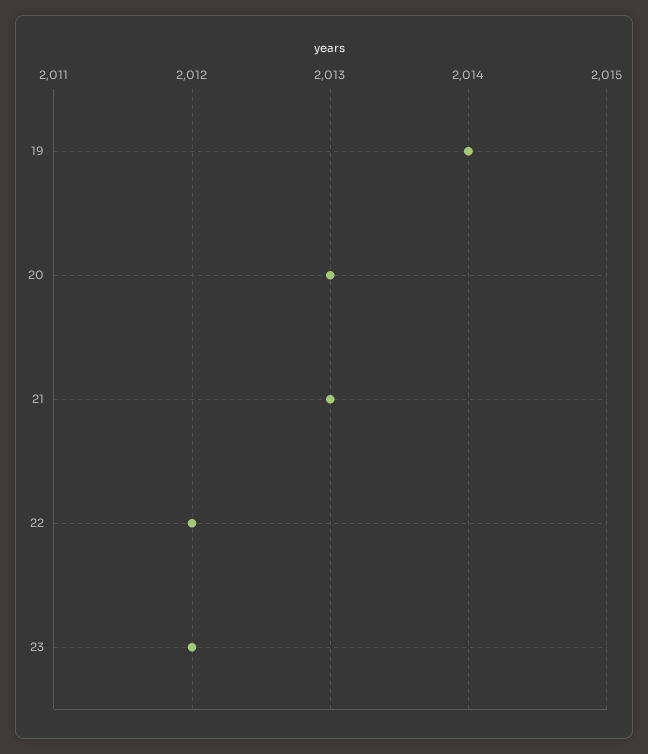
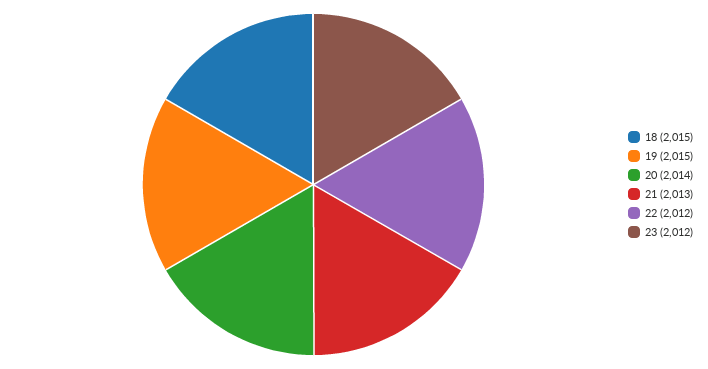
19: 2014 -> 2015
20: 2013 -> 2014
18: none -> 2015

